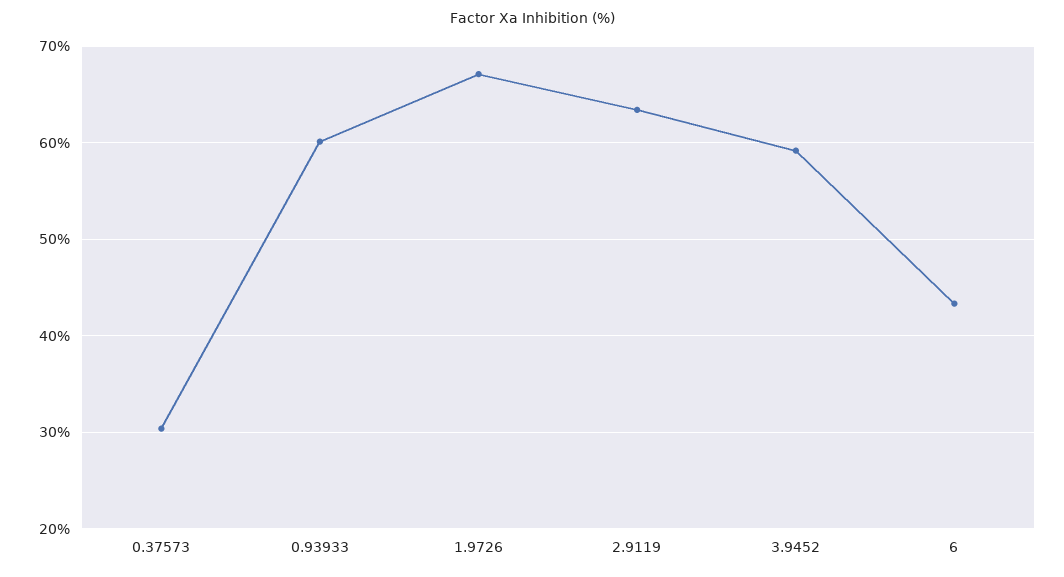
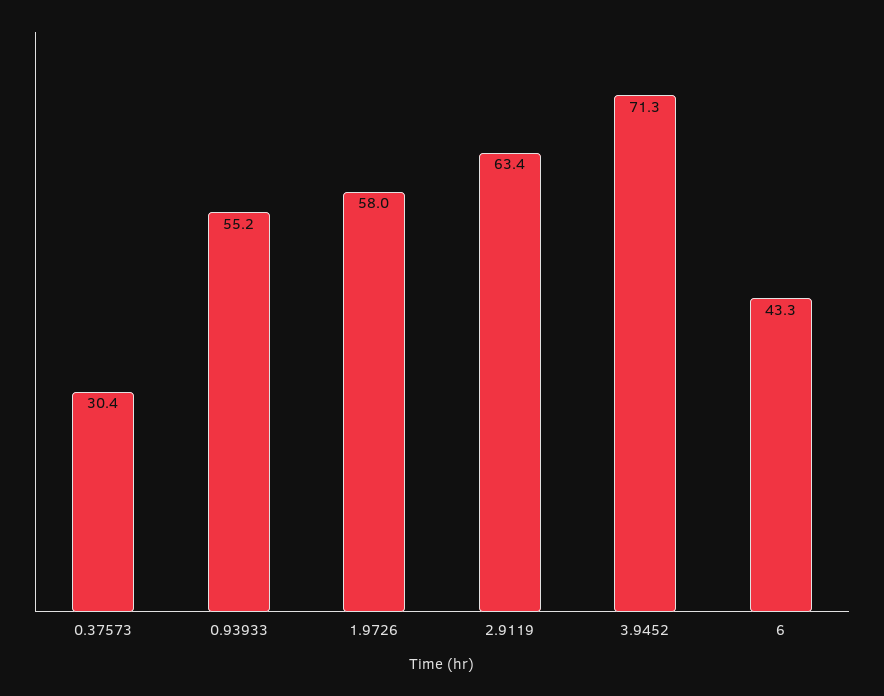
0.93933: 60 -> 55.2
1.9726: 67 -> 58
3.9452: 59 -> 71.3

